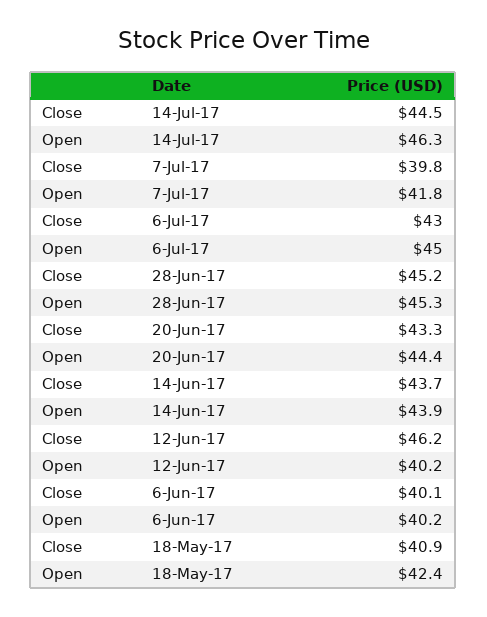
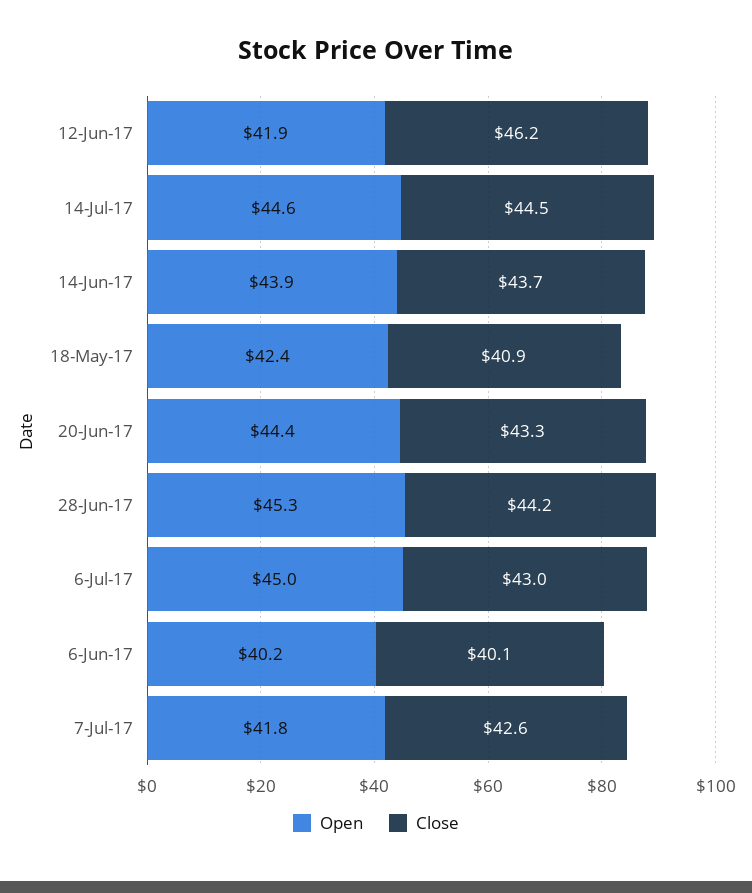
Open, 14-Jul-17: 46.3 -> 44.6
Close, 7-Jul-17: 39.8 -> 42.6
Close, 28-Jun-17: 45.2 -> 44.2
Open, 12-Jun-17: 40.2 -> 41.9

